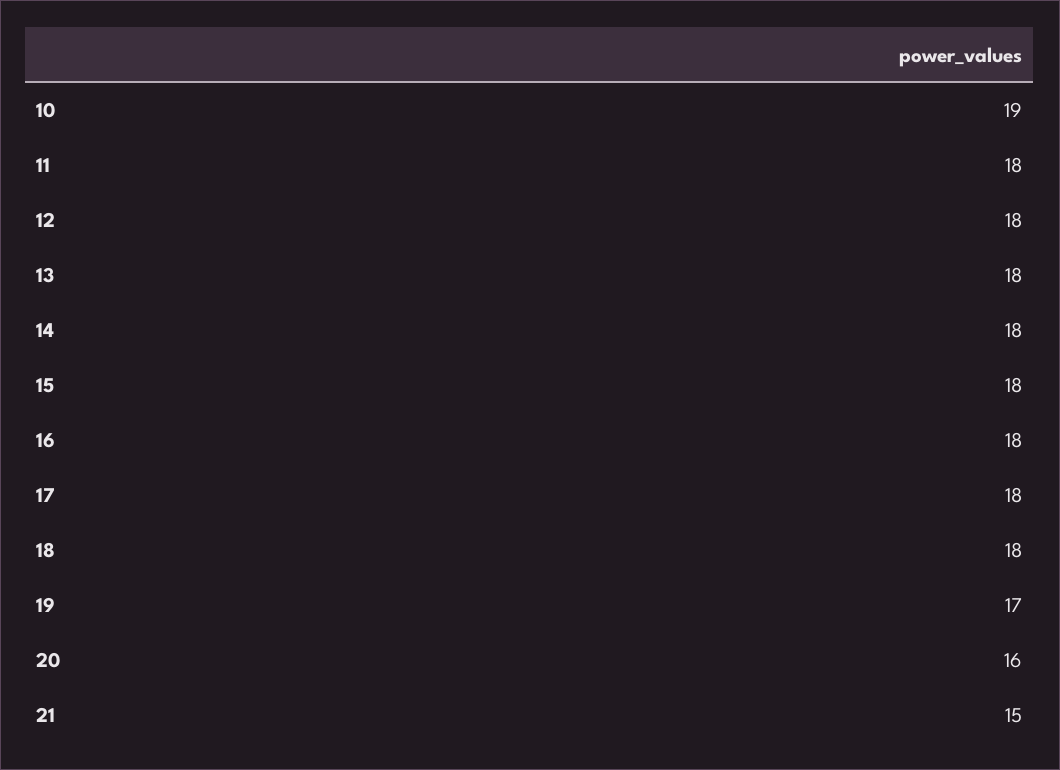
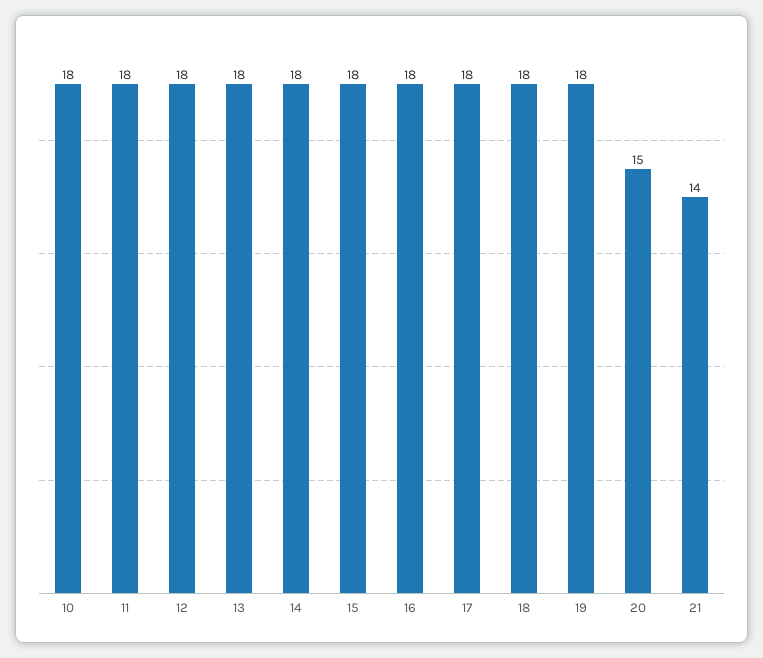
10: 19 -> 18
19: 17 -> 18
20: 16 -> 15
21: 15 -> 14

